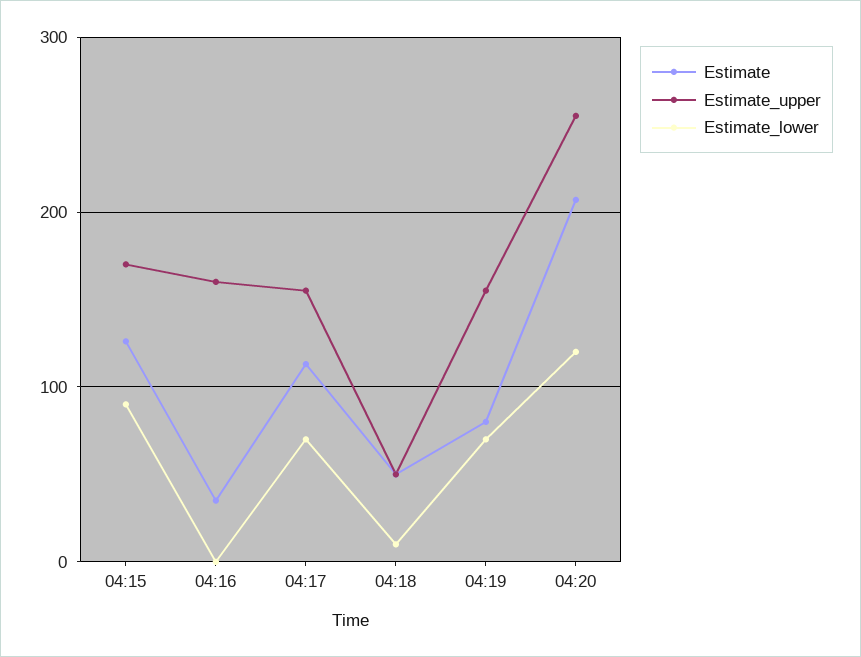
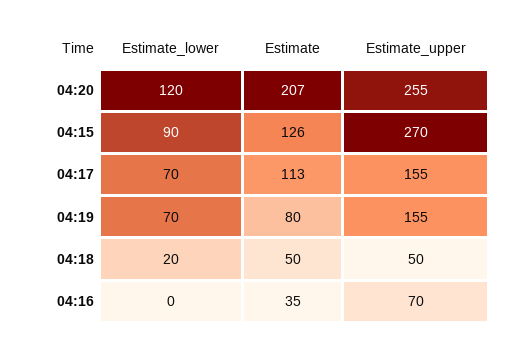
Estimate_upper, 04:15: 170 -> 270
Estimate_upper, 04:16: 160 -> 70
Estimate_lower, 04:18: 10 -> 20

